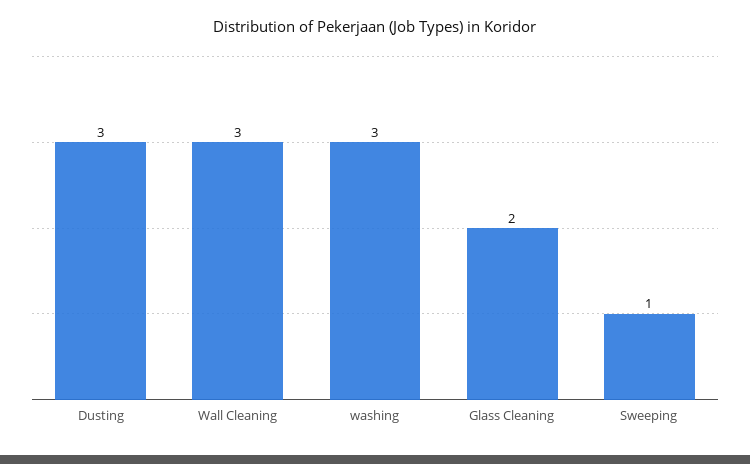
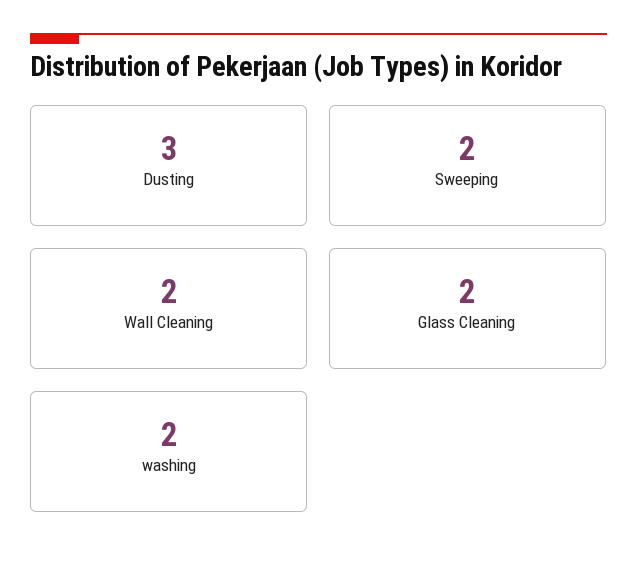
Wall Cleaning: 3 -> 2
washing: 3 -> 2
Sweeping: 1 -> 2

